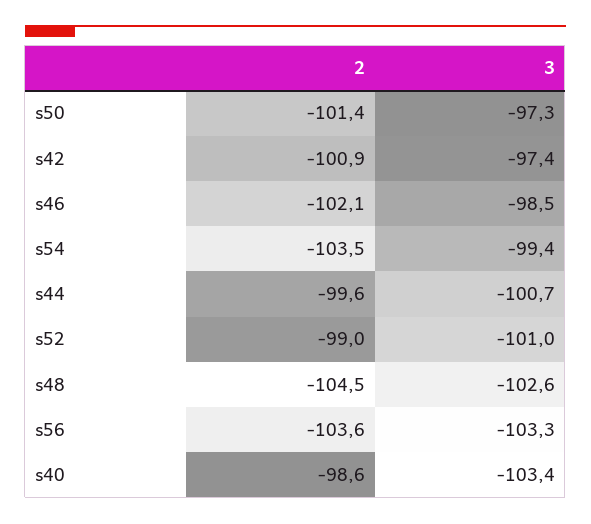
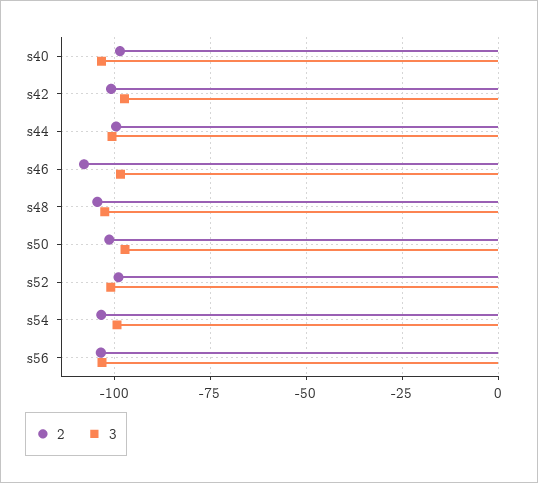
2, s46: -102.1 -> -107.5

